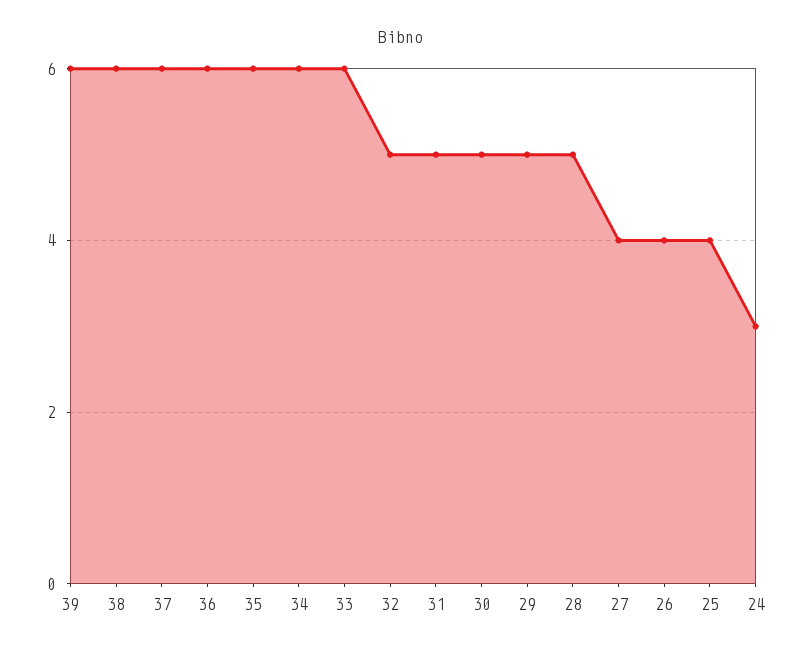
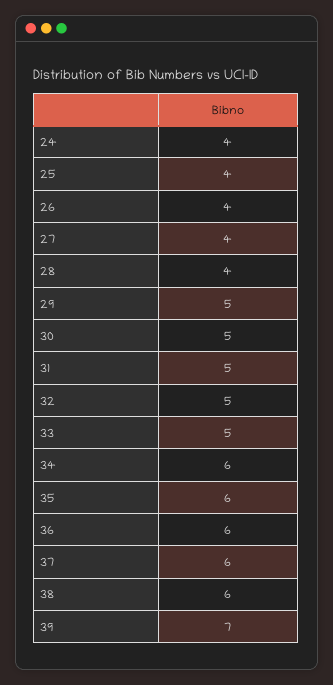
39: 6 -> 7
33: 6 -> 5
28: 5 -> 4
24: 3 -> 4

